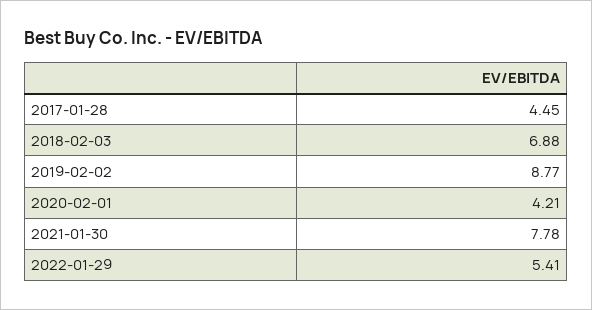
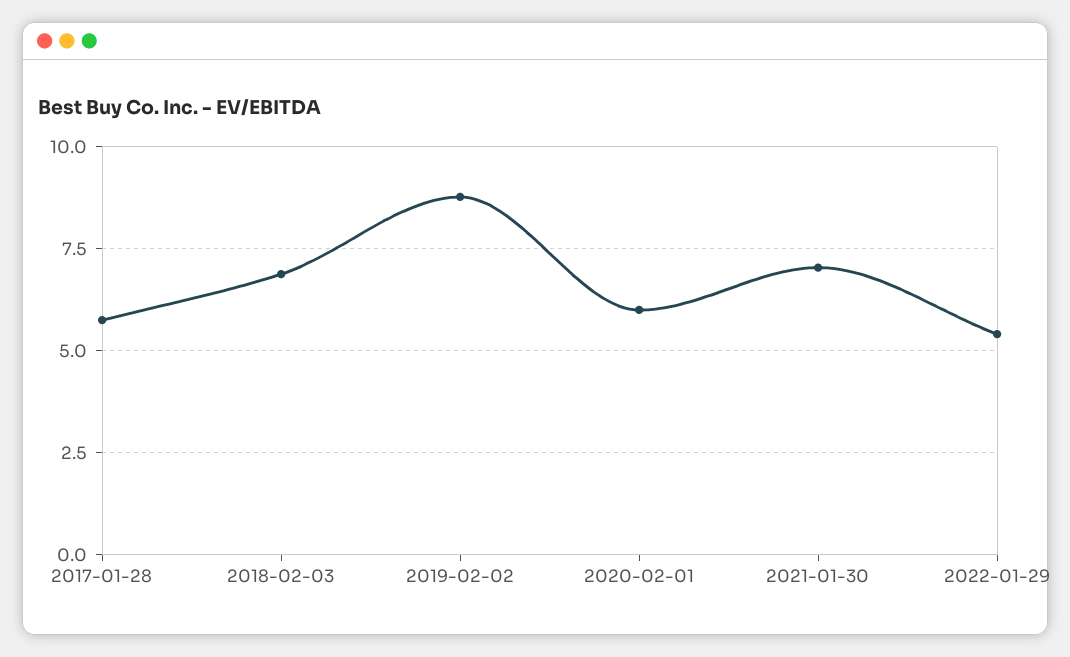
2017-01-28: 4.45 -> 5.75
2020-02-01: 4.21 -> 6
2021-01-30: 7.78 -> 7

